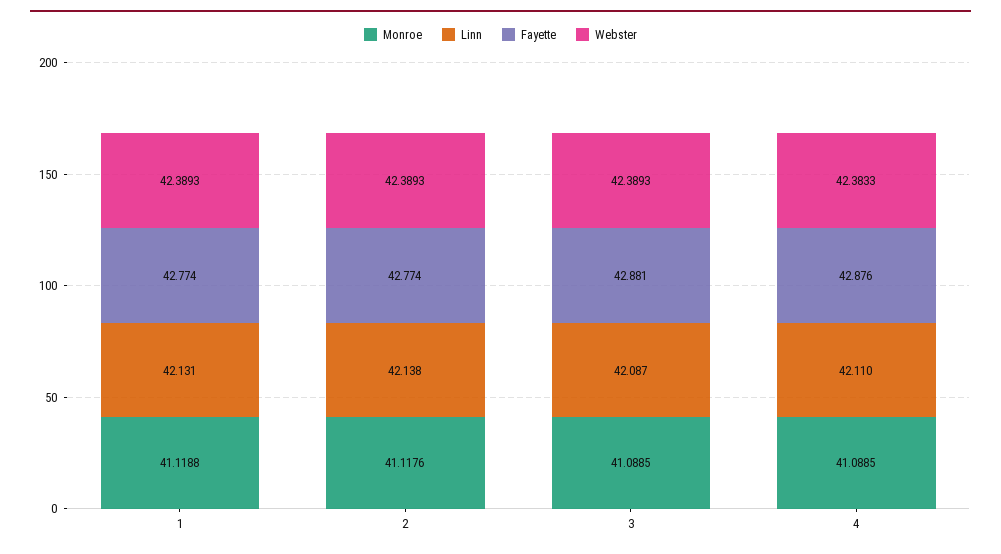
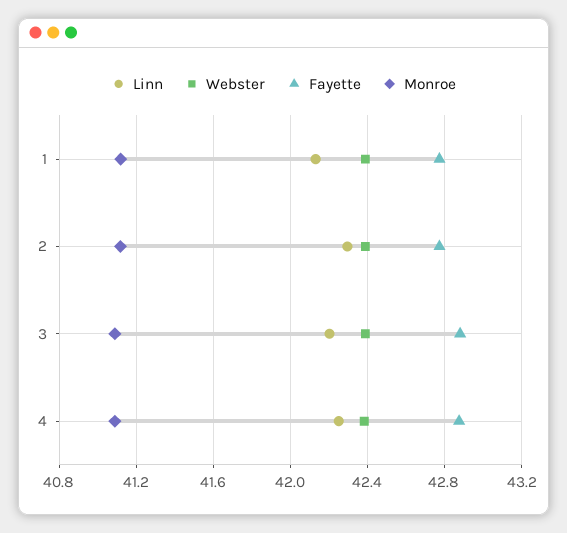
Linn, 2: 42.138 -> 42.3
Linn, 3: 42.087 -> 42.2
Linn, 4: 42.11 -> 42.25

